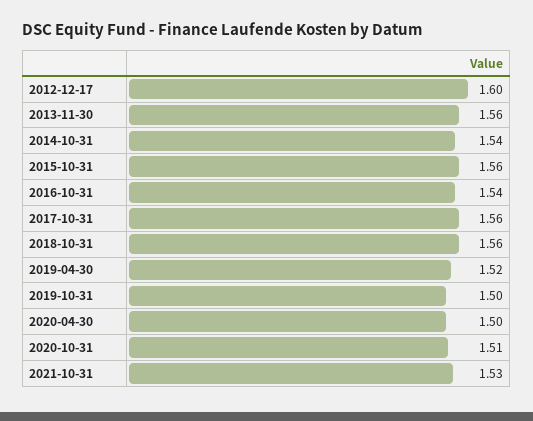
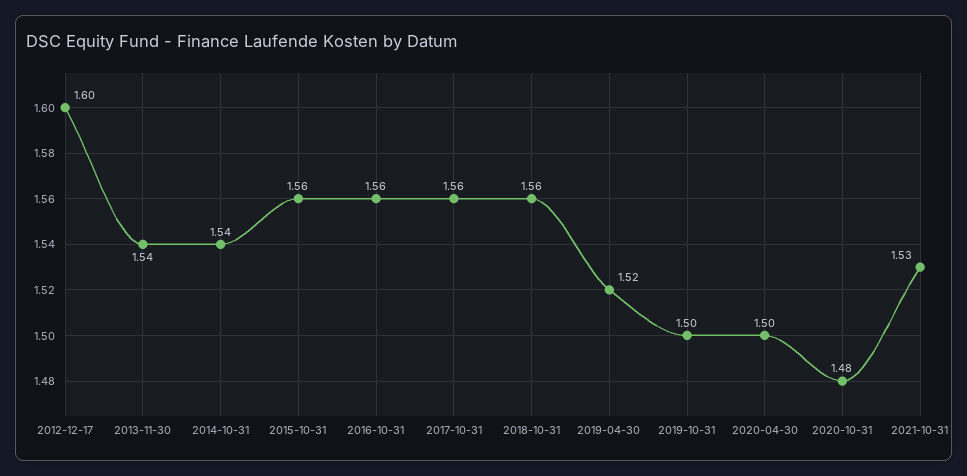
2013-11-30: 1.56 -> 1.54
2016-10-31: 1.54 -> 1.56
2020-10-31: 1.51 -> 1.48

